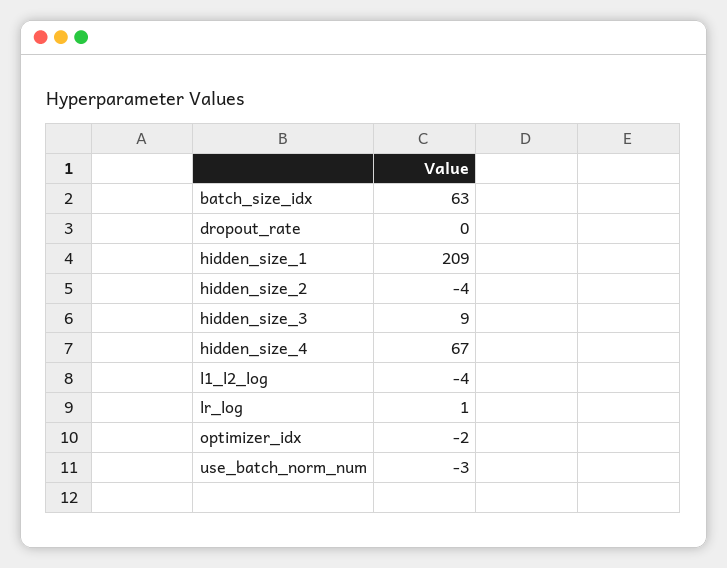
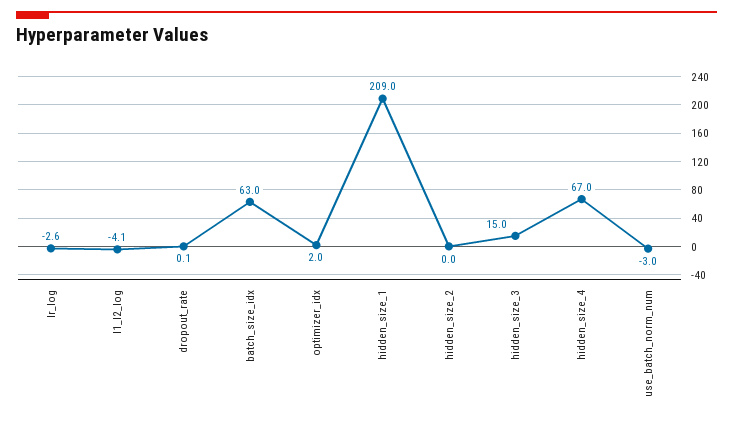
hidden_size_2: -4 -> 0
hidden_size_3: 9 -> 15
lr_log: 1 -> -2.6
optimizer_idx: -2 -> 2

